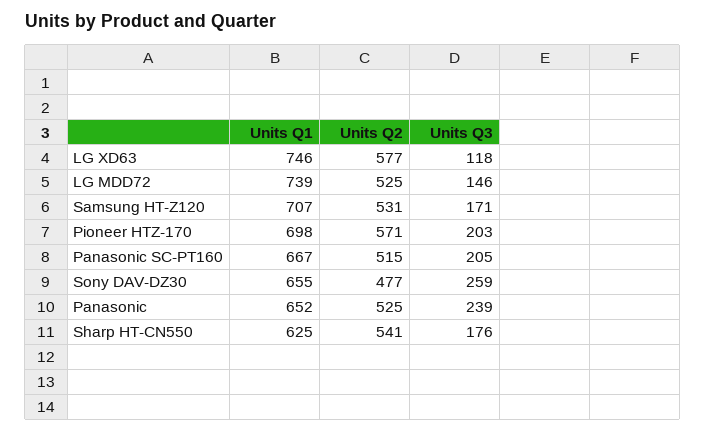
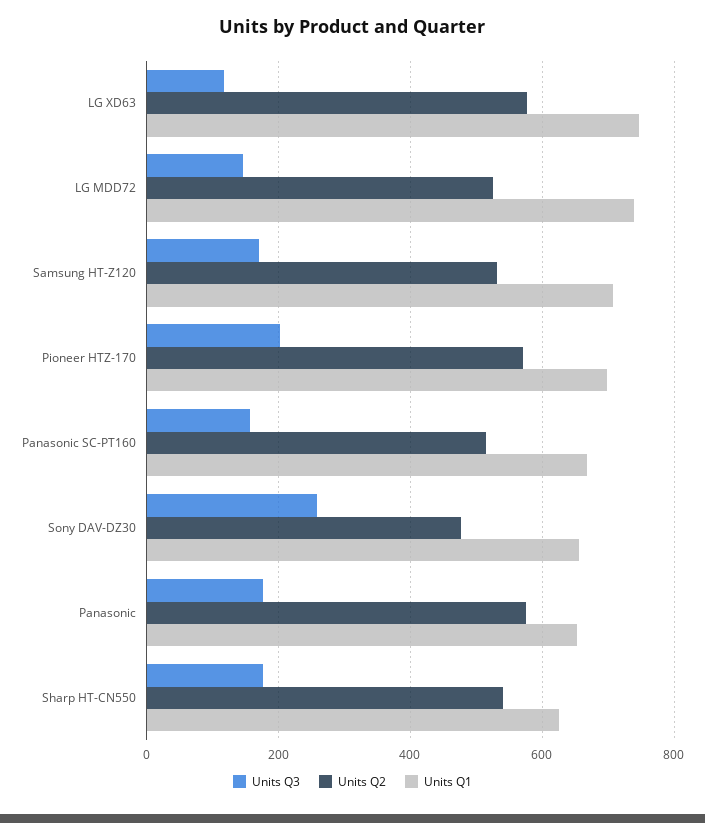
Units Q3, Panasonic SC-PT160: 205 -> 160
Units Q2, Panasonic: 525 -> 580
Units Q3, Panasonic: 239 -> 180

